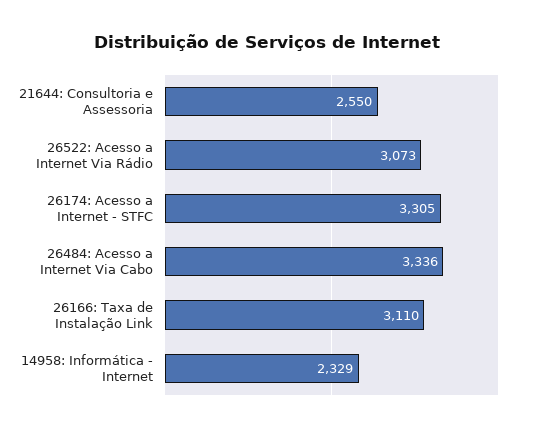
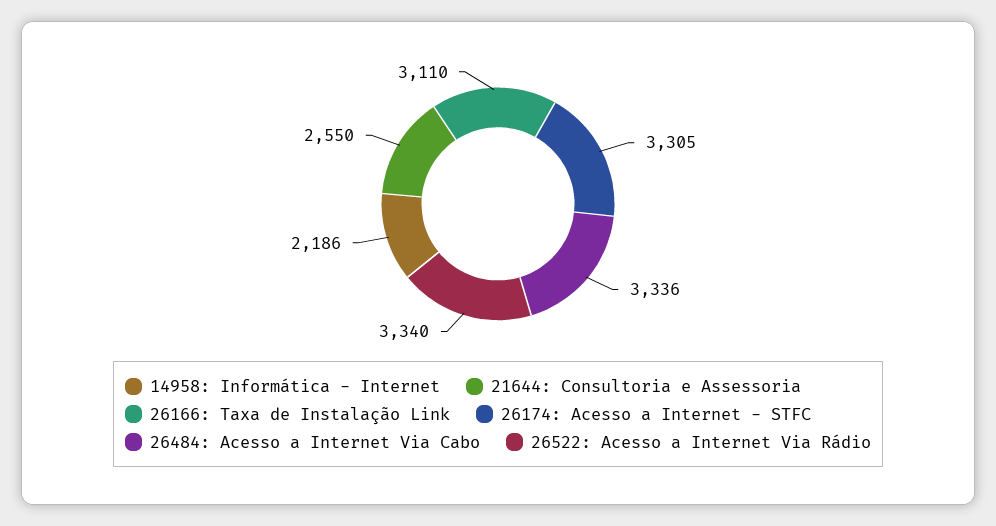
26522: Acesso a Internet Via Rádio: 3073 -> 3340
14958: Informática - Internet: 2329 -> 2186

